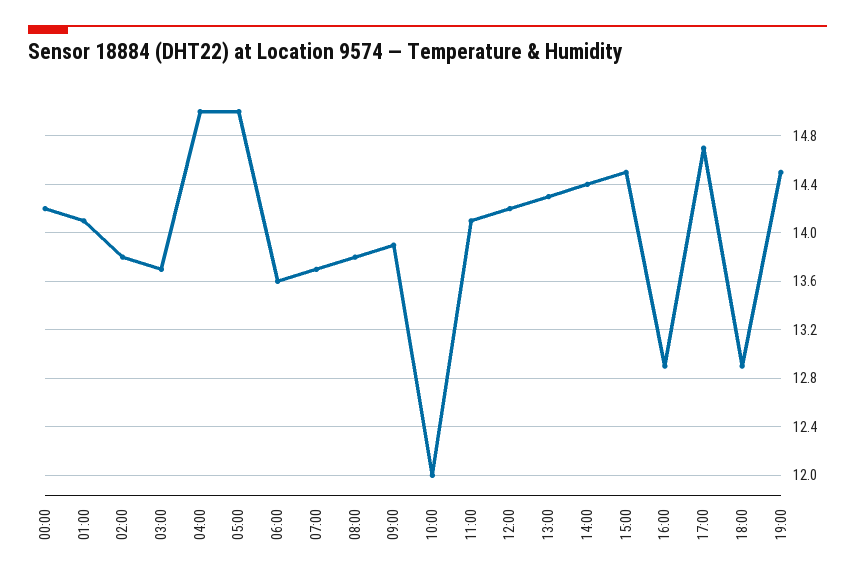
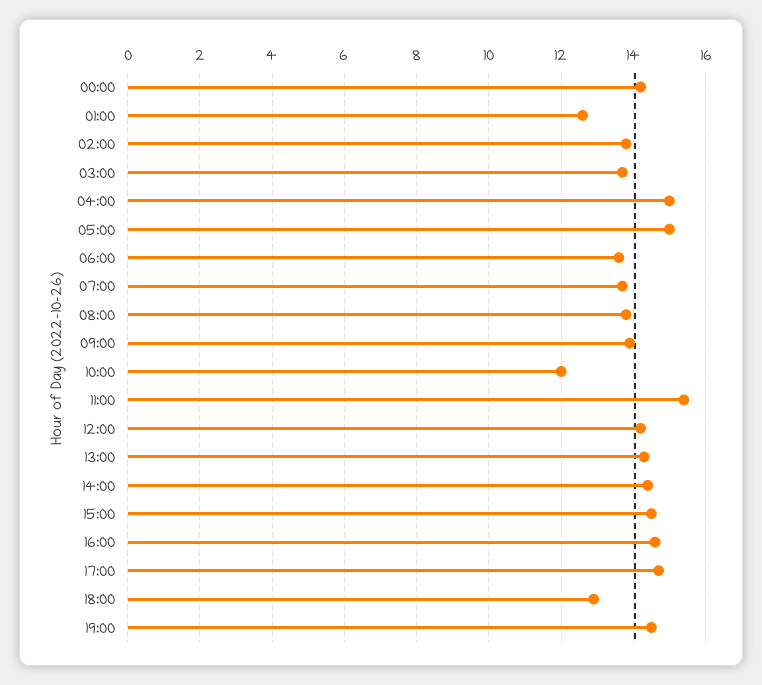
01:00: 14.1 -> 12.5
11:00: 14.1 -> 15.5
16:00: 12.9 -> 14.5

